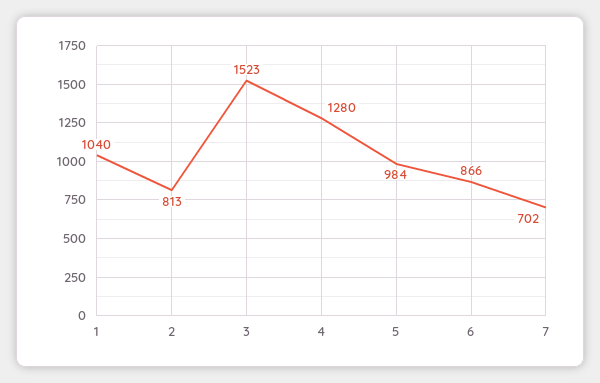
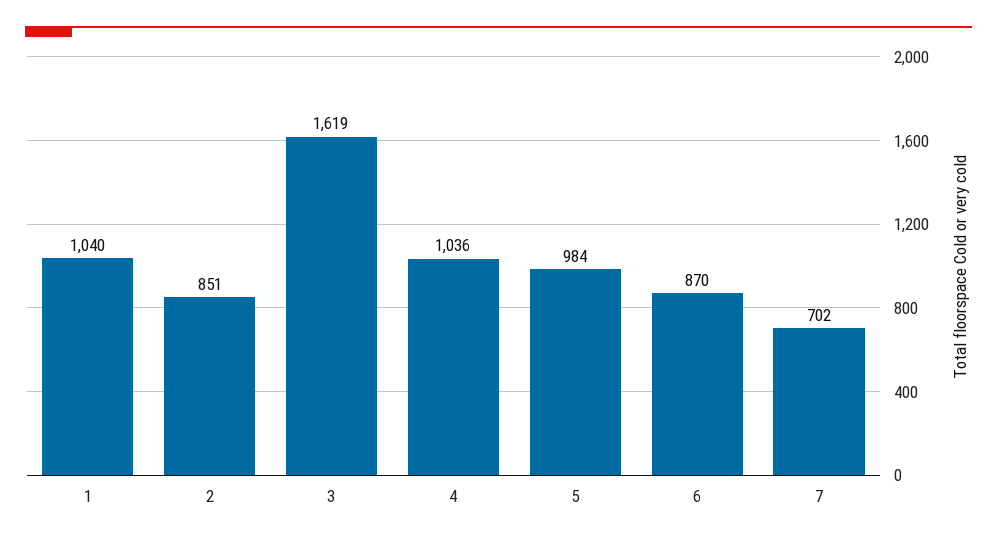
2: 813 -> 851
3: 1523 -> 1619
4: 1280 -> 1036
6: 866 -> 870

